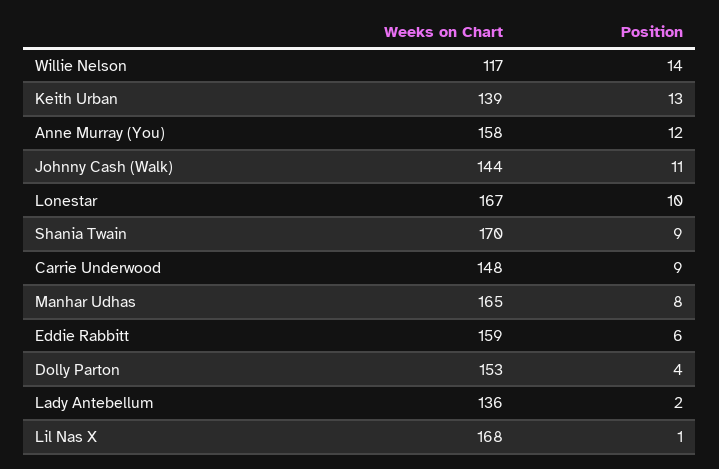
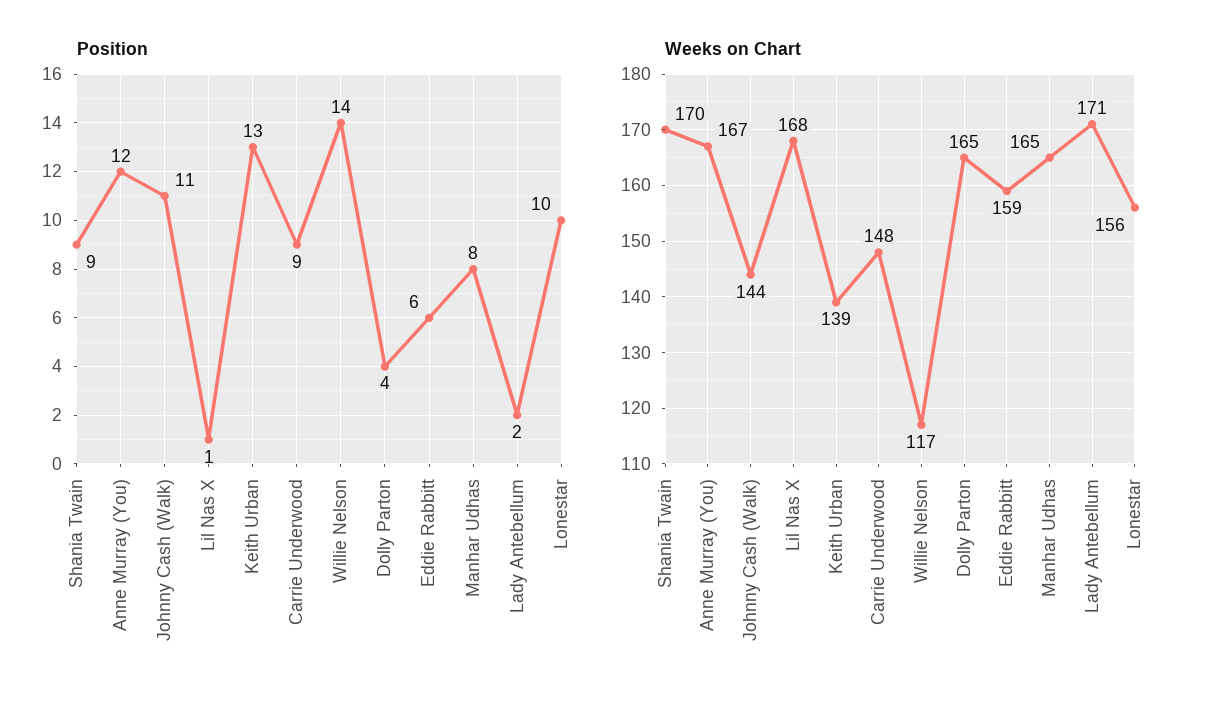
Weeks on Chart, Anne Murray (You): 158 -> 167
Weeks on Chart, Lonestar: 167 -> 156
Weeks on Chart, Dolly Parton: 153 -> 165
Weeks on Chart, Lady Antebellum: 136 -> 171

